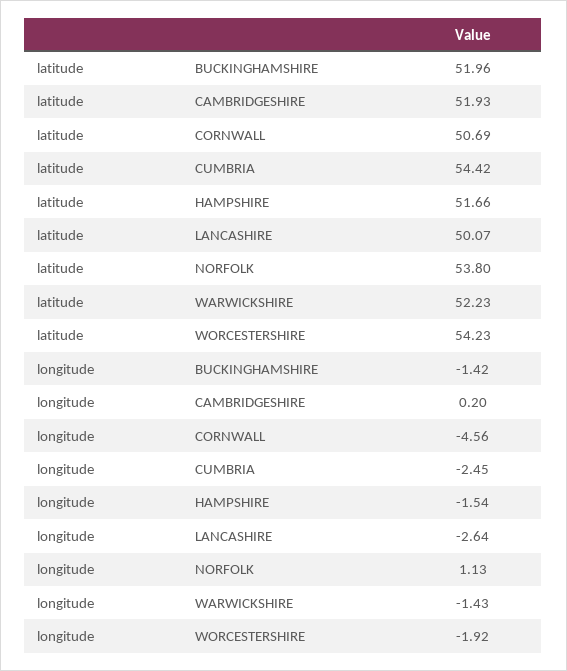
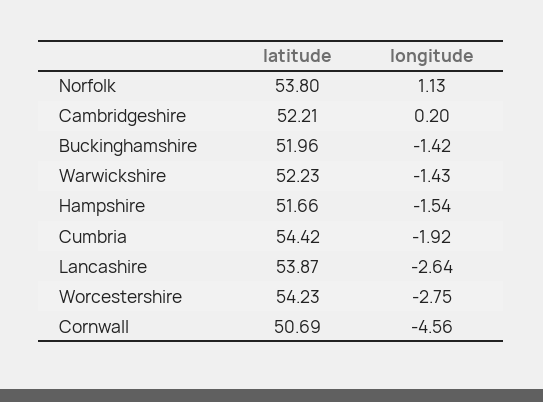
latitude, CAMBRIDGESHIRE: 51.93 -> 52.21
latitude, LANCASHIRE: 50.07 -> 53.87
longitude, CUMBRIA: -2.45 -> -1.92
longitude, WORCESTERSHIRE: -1.92 -> -2.75

